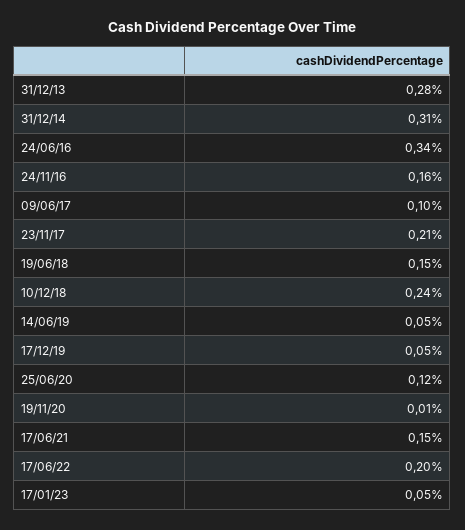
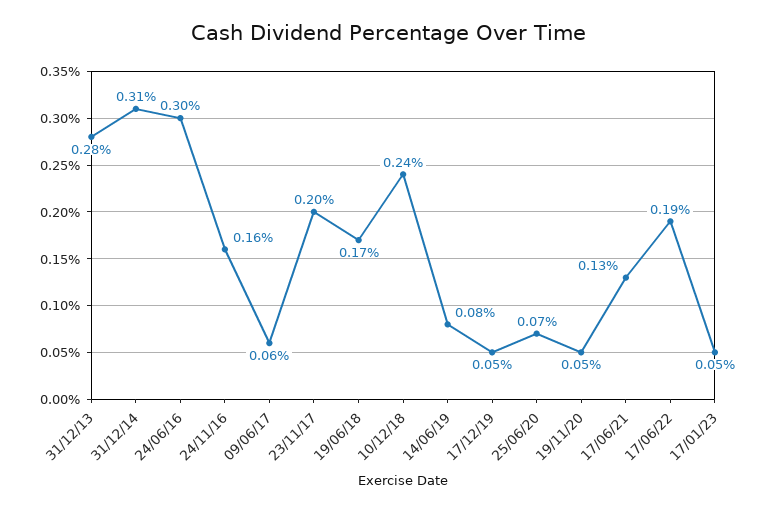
24/06/16: 0.34 -> 0.3
09/06/17: 0.1 -> 0.06
23/11/17: 0.21 -> 0.2
19/06/18: 0.15 -> 0.17
14/06/19: 0.05 -> 0.08
25/06/20: 0.12 -> 0.07
19/11/20: 0.01 -> 0.05
17/06/21: 0.15 -> 0.13
17/06/22: 0.2 -> 0.19

